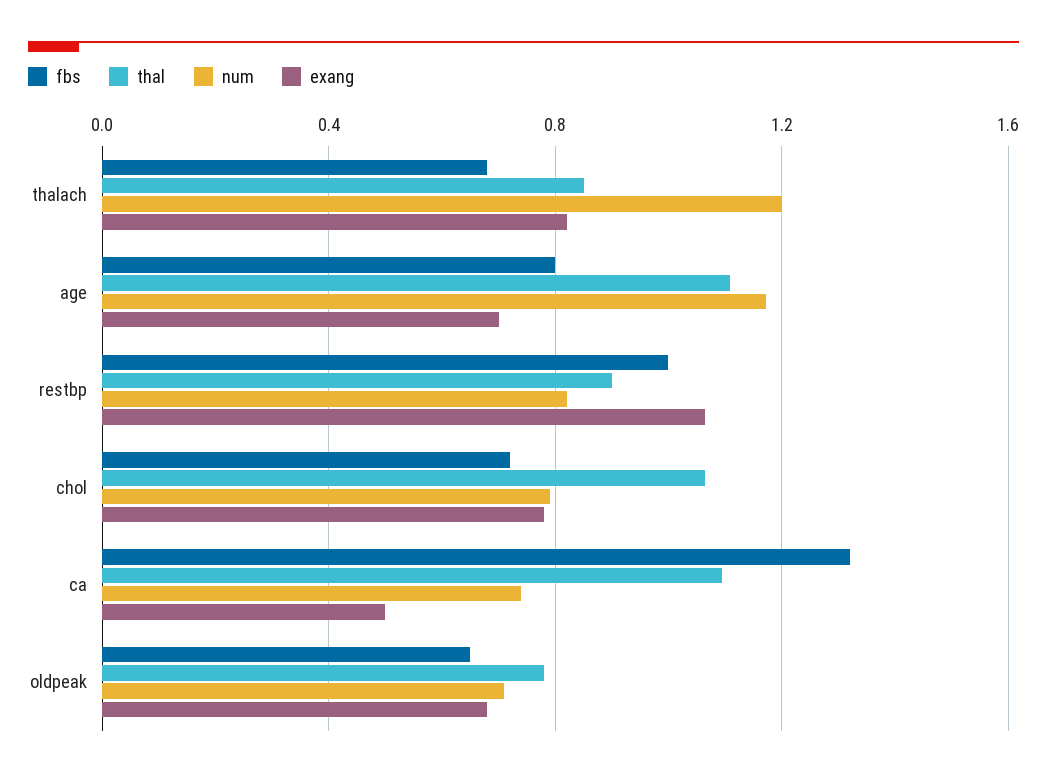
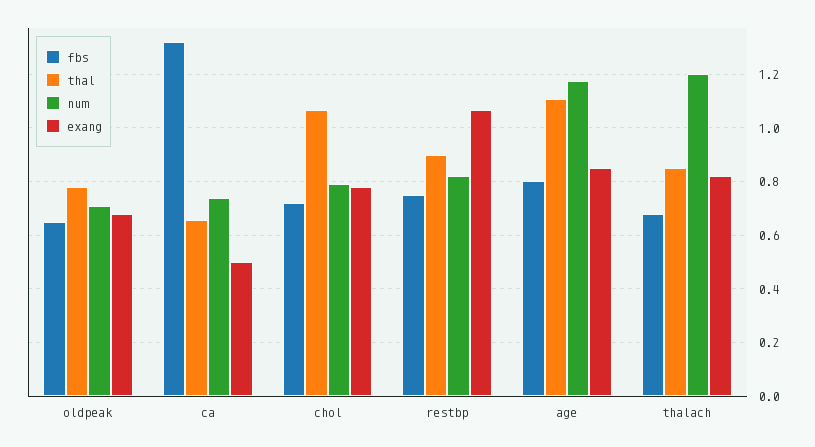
exang, age: 0.7 -> 0.85
fbs, restbp: 1 -> 0.75
thal, ca: 1.1 -> 0.65

